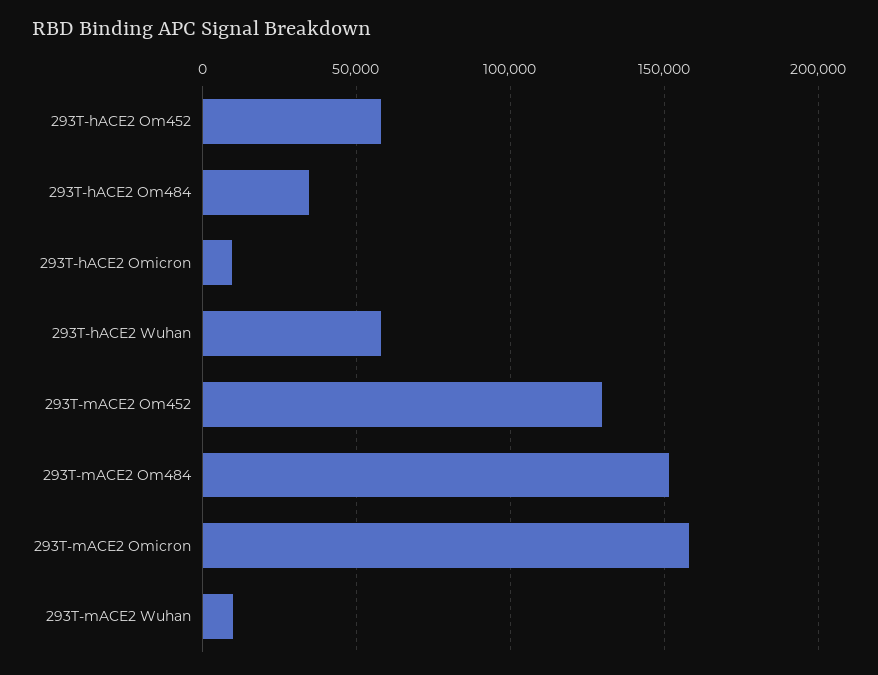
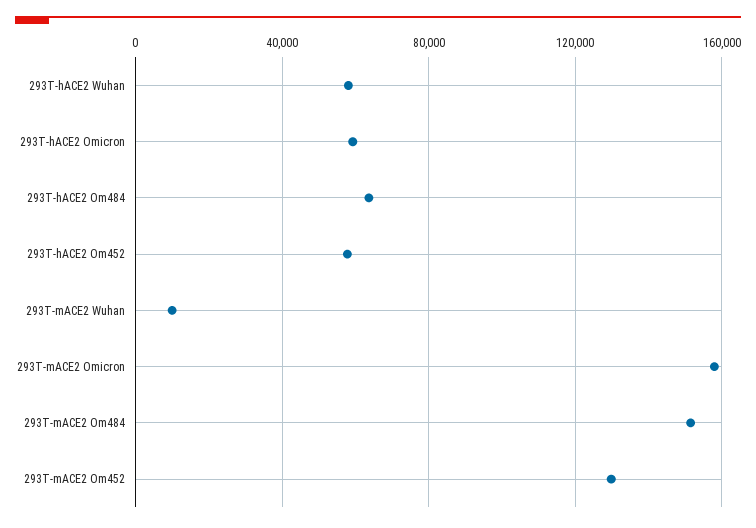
293T-hACE2 Om484: 35000 -> 65000
293T-hACE2 Omicron: 10000 -> 60000

